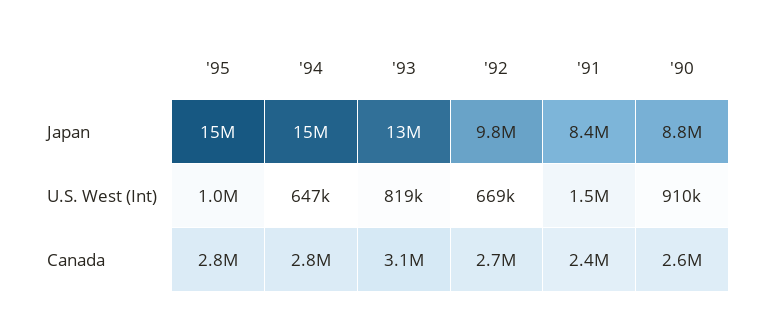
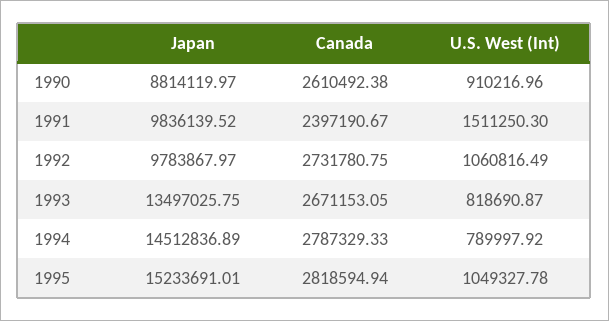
'91, Japan: 8400000 -> 9836139.52
'94, U.S. West (Int): 647000 -> 789997.92
'92, U.S. West (Int): 669000 -> 1060816.49
'93, Canada: 3100000 -> 2671153.05

